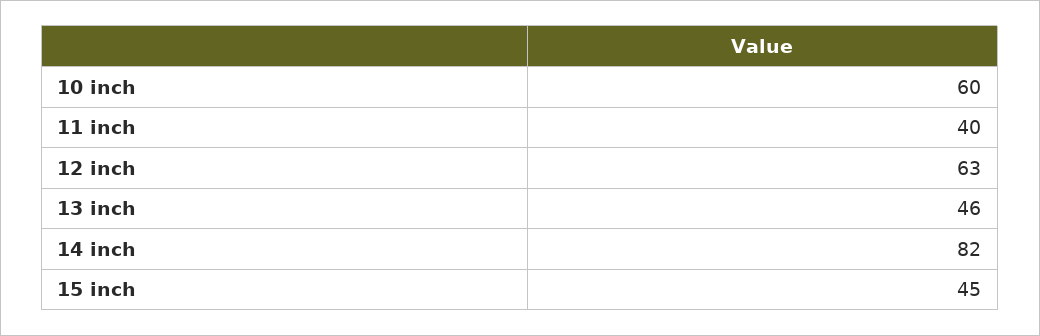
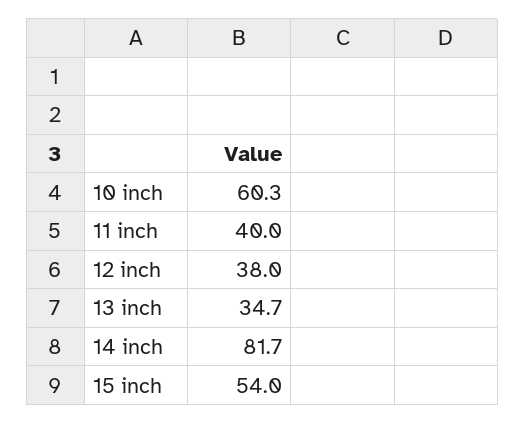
12 inch: 63 -> 38
13 inch: 46 -> 34.7
15 inch: 45 -> 54

